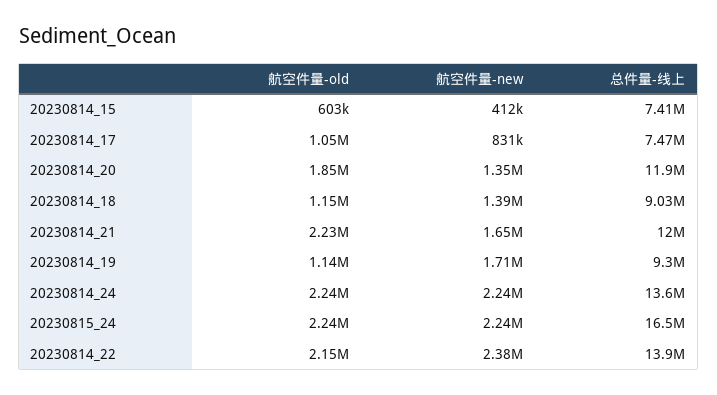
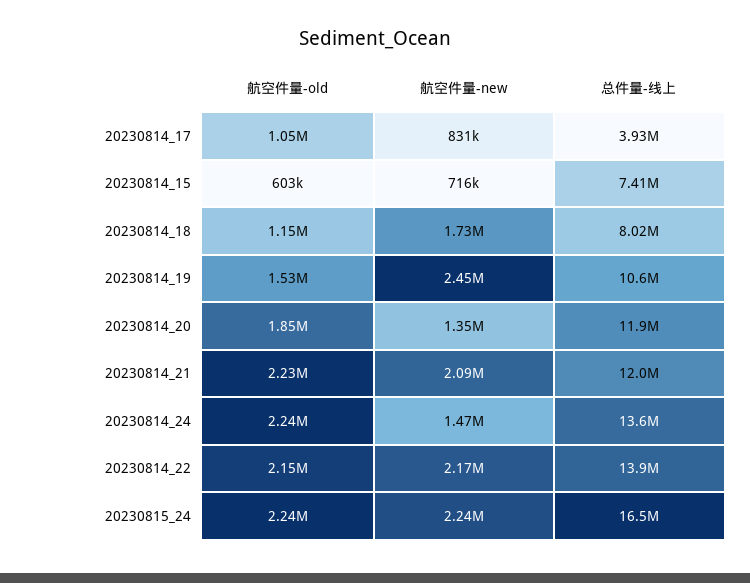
航空件量-new, 20230814_15: 412000 -> 716000
总件量-线上, 20230814_17: 7470000 -> 3930000
航空件量-new, 20230814_18: 1390000 -> 1730000
总件量-线上, 20230814_18: 9030000 -> 8020000
航空件量-new, 20230814_21: 1650000 -> 2090000
航空件量-old, 20230814_19: 1140000 -> 1530000
航空件量-new, 20230814_19: 1710000 -> 2450000
总件量-线上, 20230814_19: 9300000 -> 10600000
航空件量-new, 20230814_24: 2240000 -> 1470000
航空件量-new, 20230814_22: 2380000 -> 2170000

